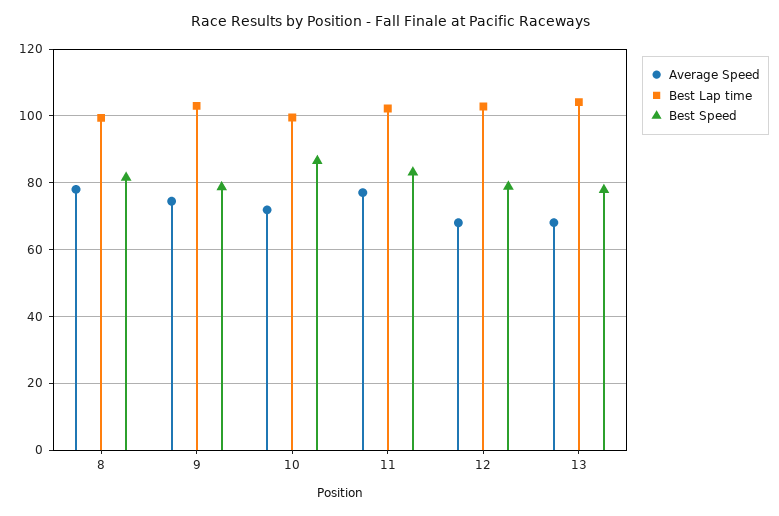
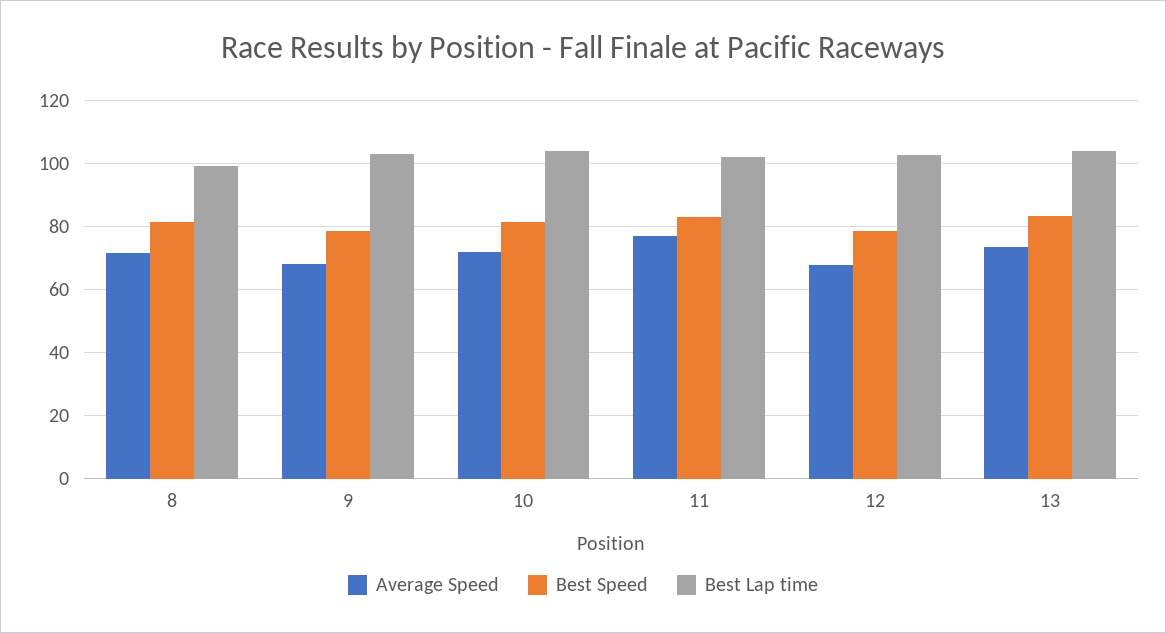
Average Speed, 8: 78 -> 72
Average Speed, 9: 74 -> 68
Best Lap time, 10: 100 -> 104
Best Speed, 10: 86 -> 82
Average Speed, 13: 68 -> 74
Best Speed, 13: 78 -> 84

